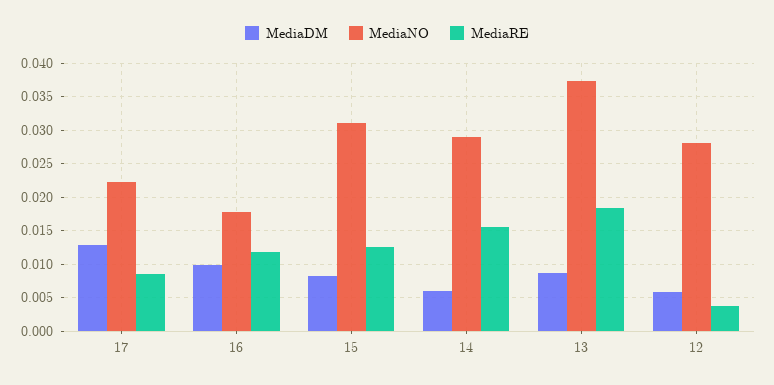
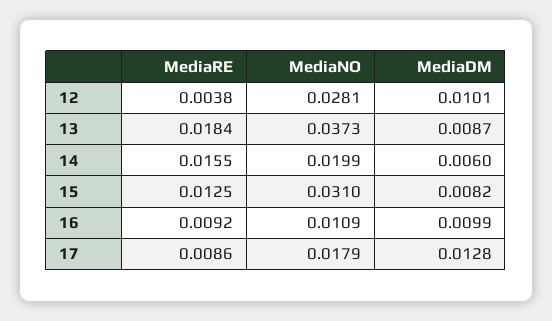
MediaNO, 17: 0.022 -> 0.0179
MediaNO, 16: 0.018 -> 0.0109
MediaRE, 16: 0.012 -> 0.0092
MediaNO, 14: 0.029 -> 0.0199
MediaDM, 12: 0.006 -> 0.0101

